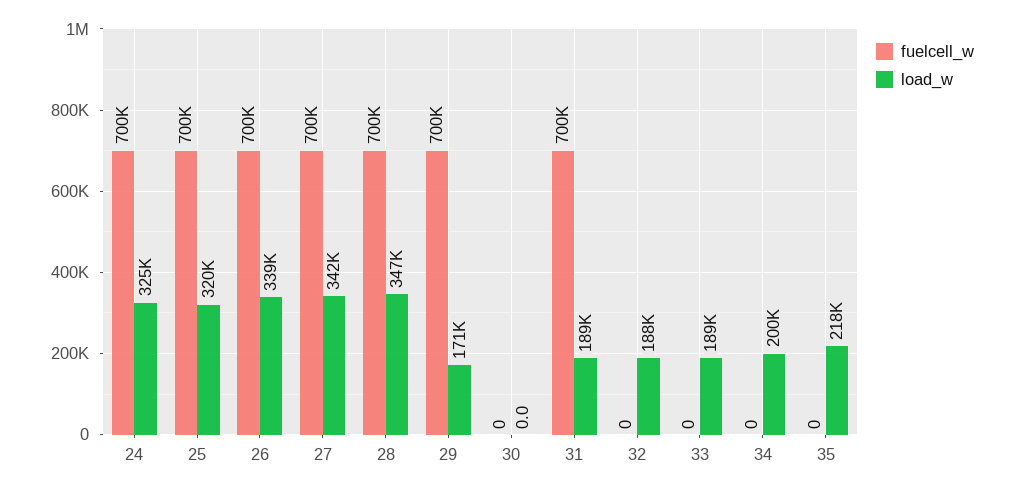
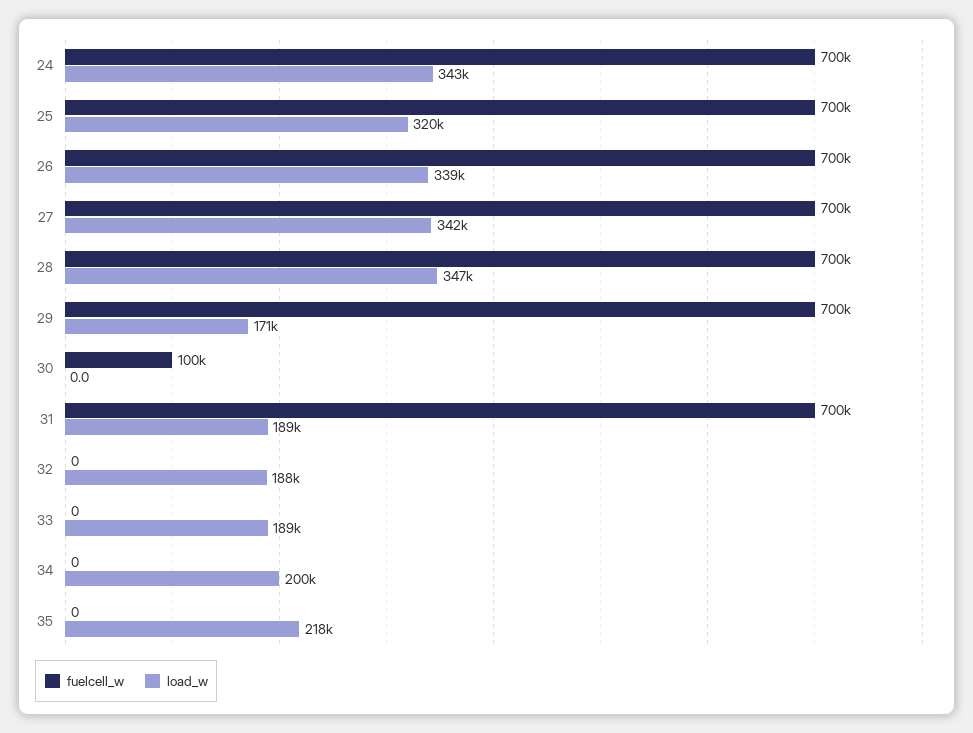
load_w, 24: 325000 -> 343000
fuelcell_w, 30: 0 -> 100000

